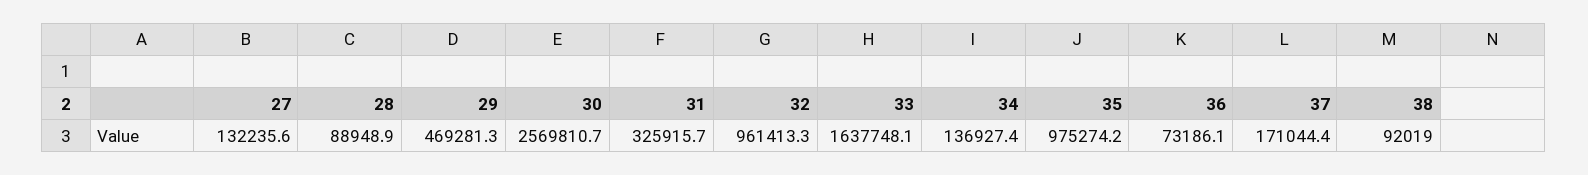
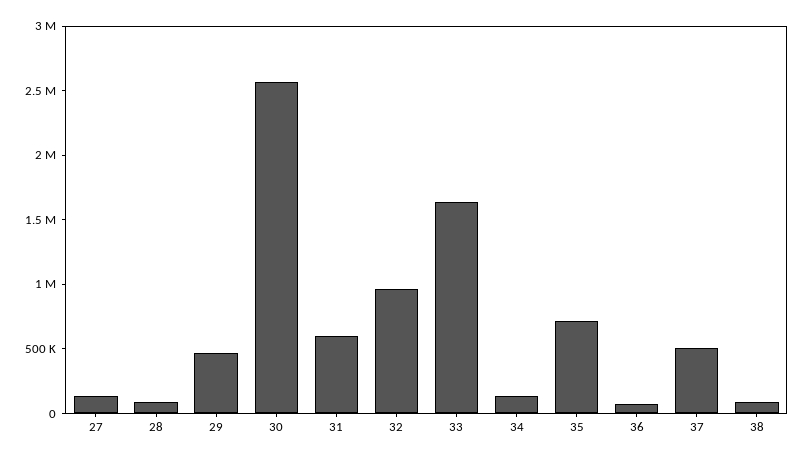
31: 325915.7 -> 600000
35: 975274.2 -> 700000
37: 171044.4 -> 500000

